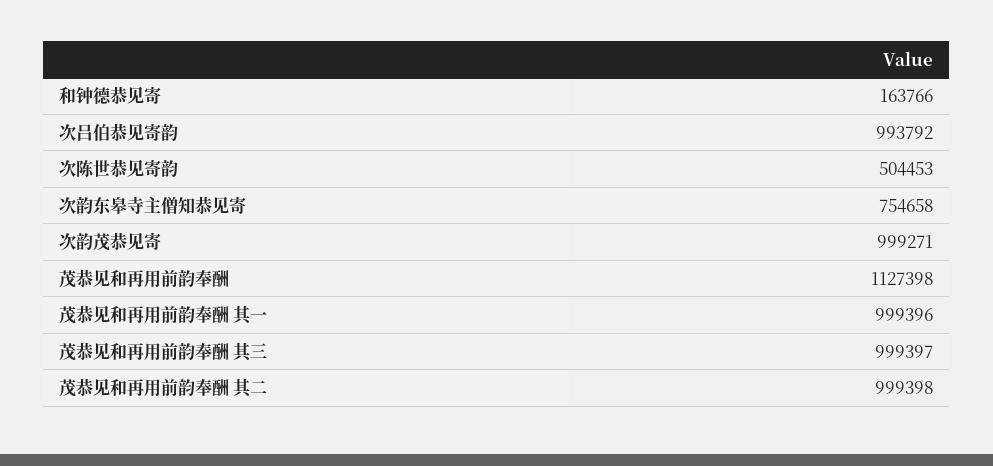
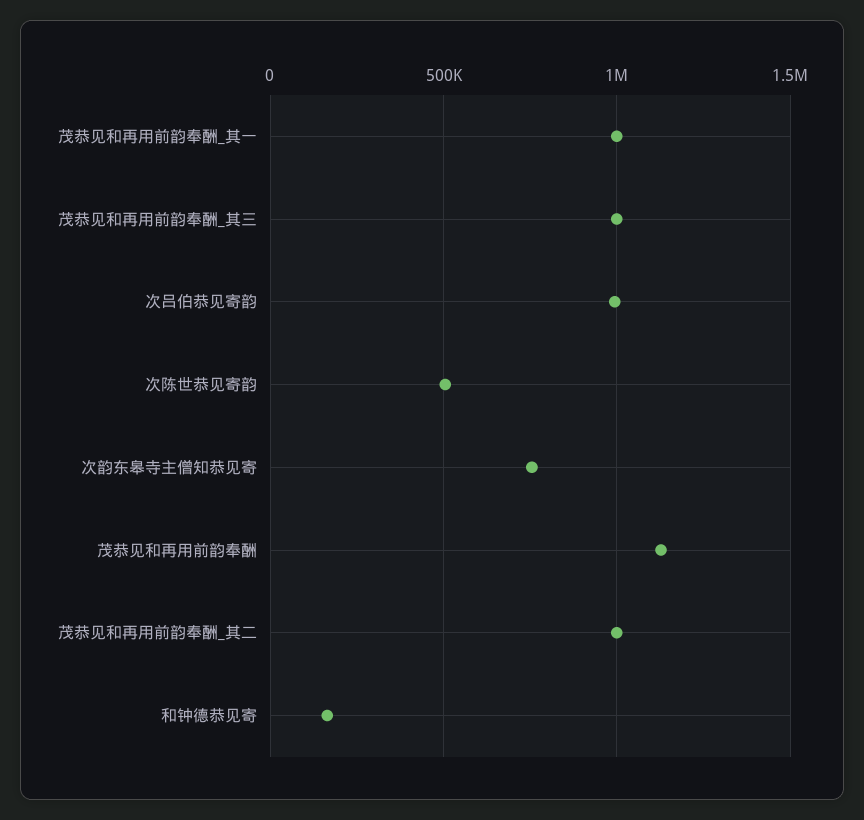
次韵茂恭见寄: 999271 -> none

